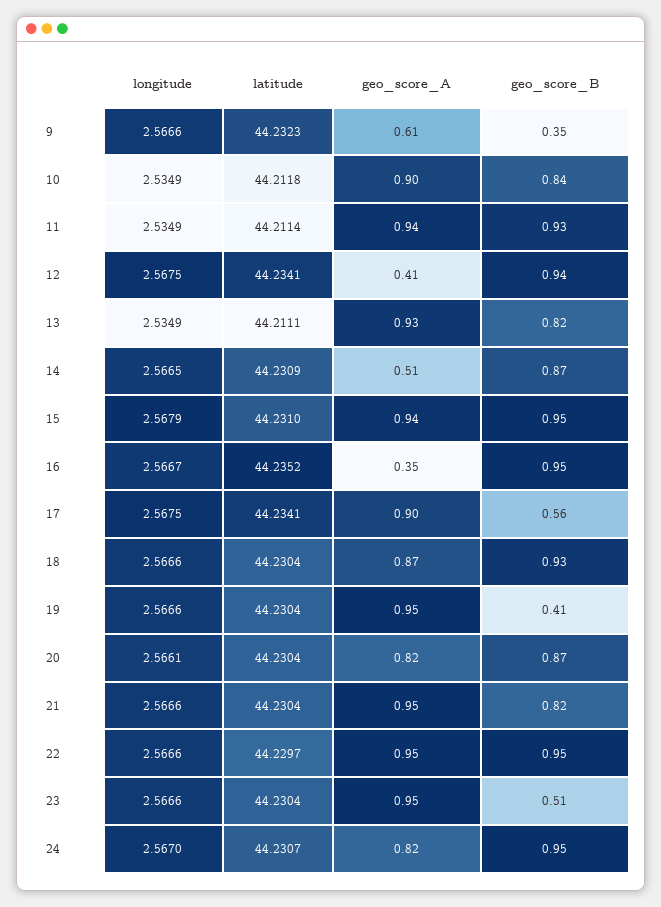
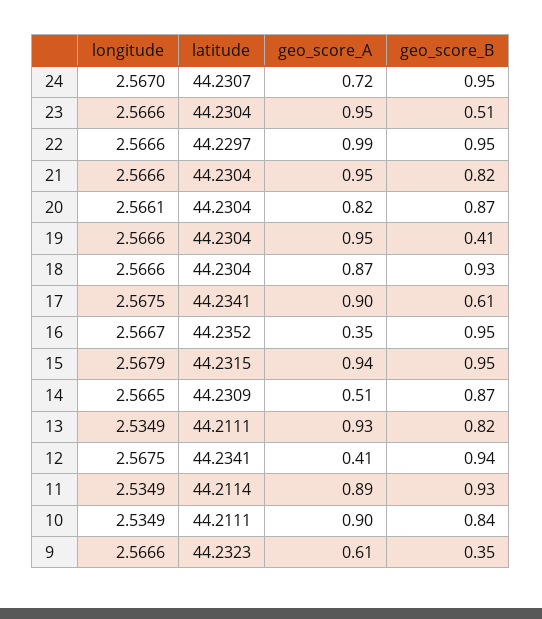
latitude, 10: 44.2118 -> 44.2111
geo_score_A, 11: 0.94 -> 0.89
latitude, 15: 44.231 -> 44.2315
geo_score_B, 17: 0.56 -> 0.61
geo_score_A, 22: 0.95 -> 0.99
geo_score_A, 24: 0.82 -> 0.72

